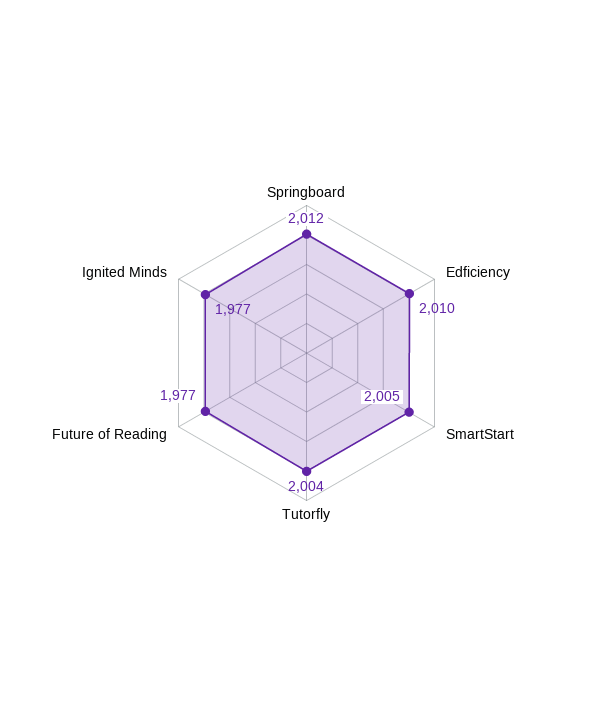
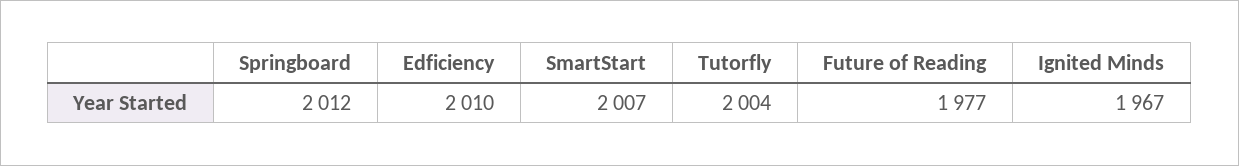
SmartStart: 2005 -> 2007
Ignited Minds: 1977 -> 1967

